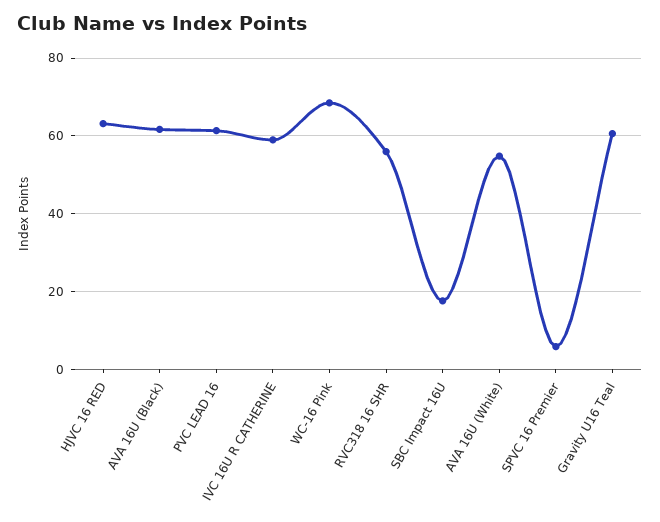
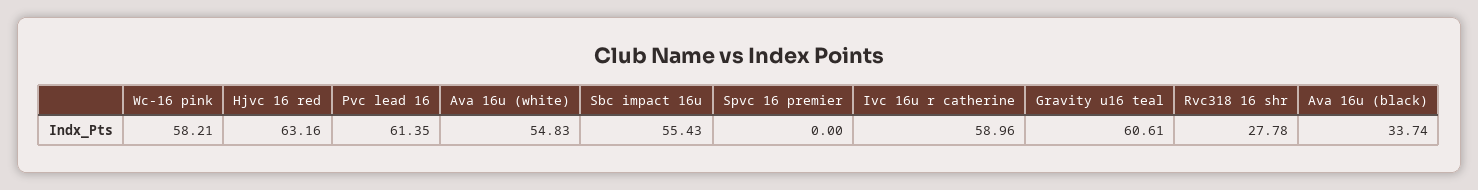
AVA 16U (Black): 62 -> 33.74
WC-16 Pink: 68 -> 58.21
RVC318 16 SHR: 56 -> 27.78
SBC Impact 16U: 18 -> 55.43
SPVC 16 Premier: 6 -> 0

